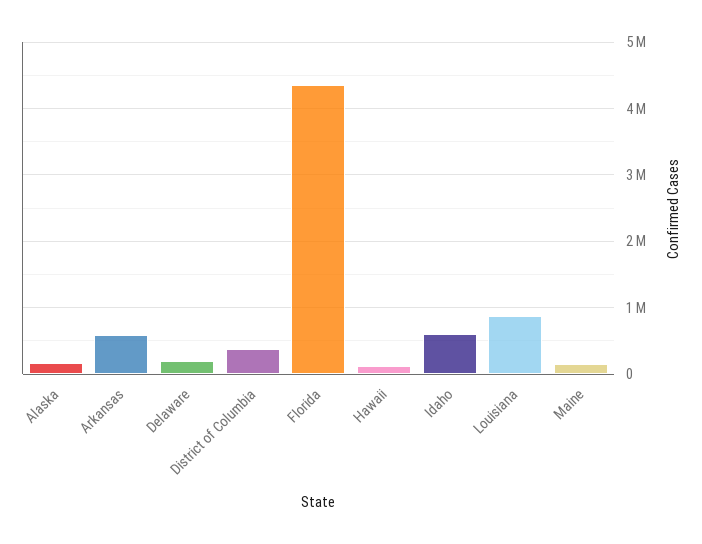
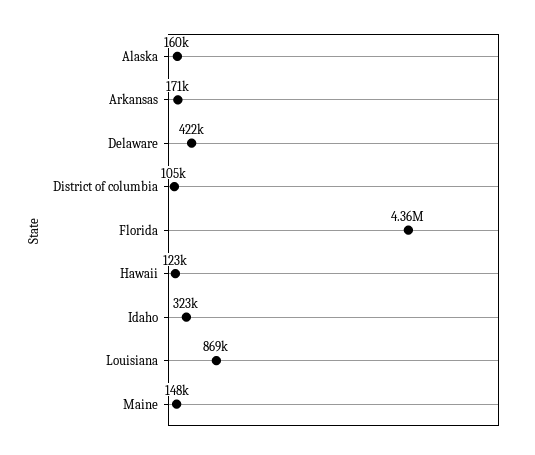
Arkansas: 600000 -> 171000
Delaware: 200000 -> 422000
District of Columbia: 400000 -> 105000
Idaho: 600000 -> 323000

